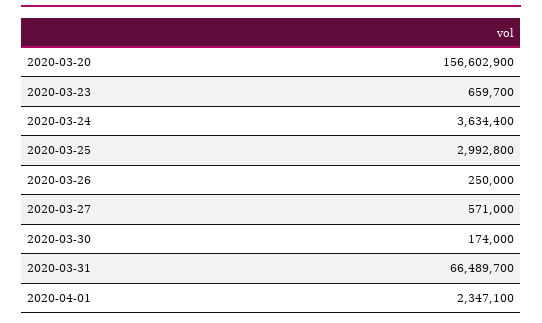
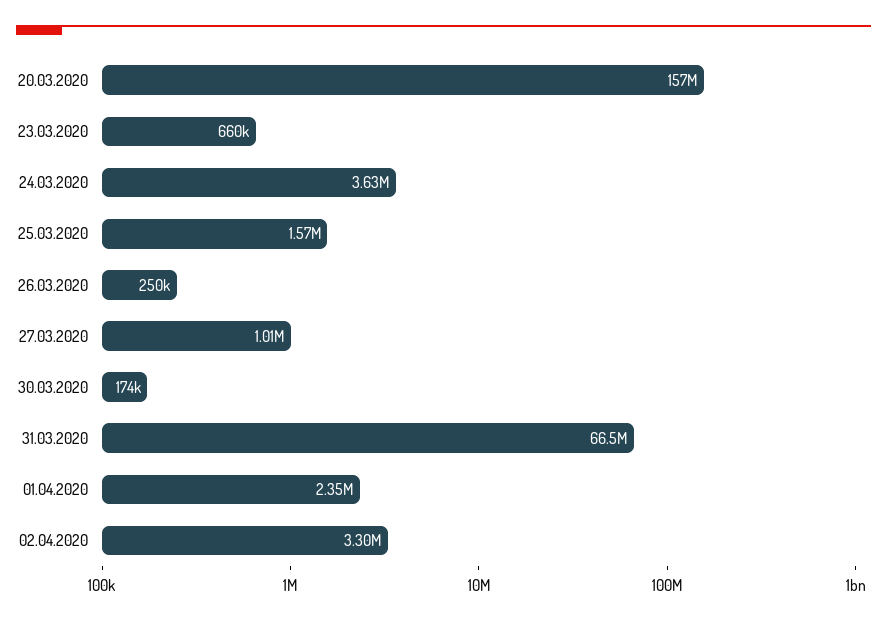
2020-03-25: 2992800 -> 1570000
2020-03-27: 571000 -> 1010000
02.04.2020: none -> 3300000

